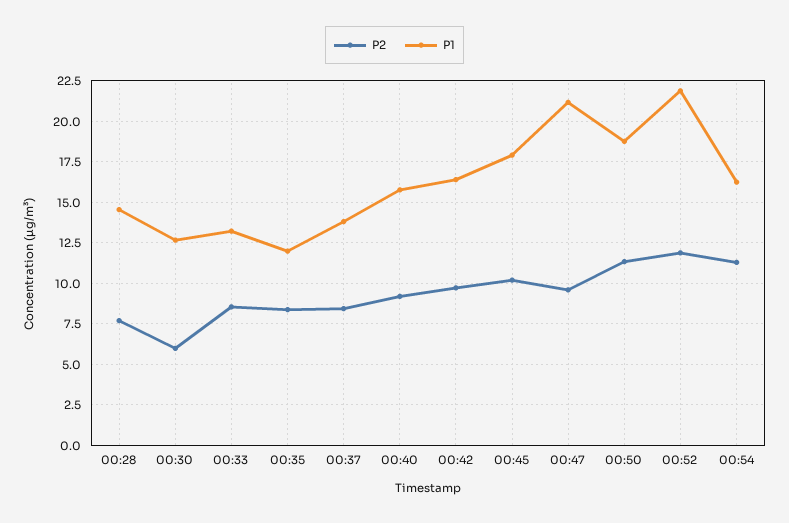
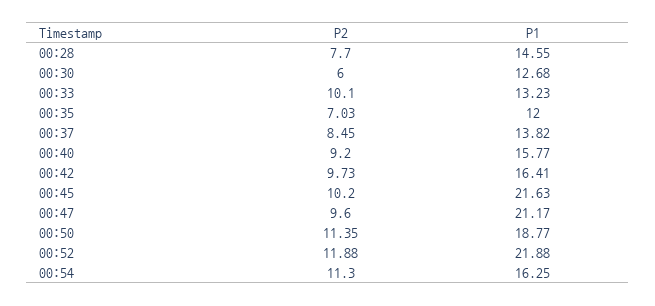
P2, 00:33: 8.5 -> 10.1
P2, 00:35: 8.5 -> 7.03
P1, 00:45: 18 -> 21.63

